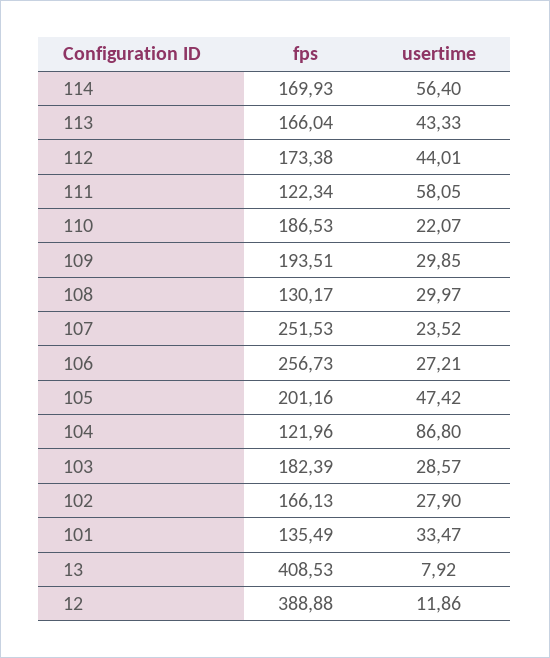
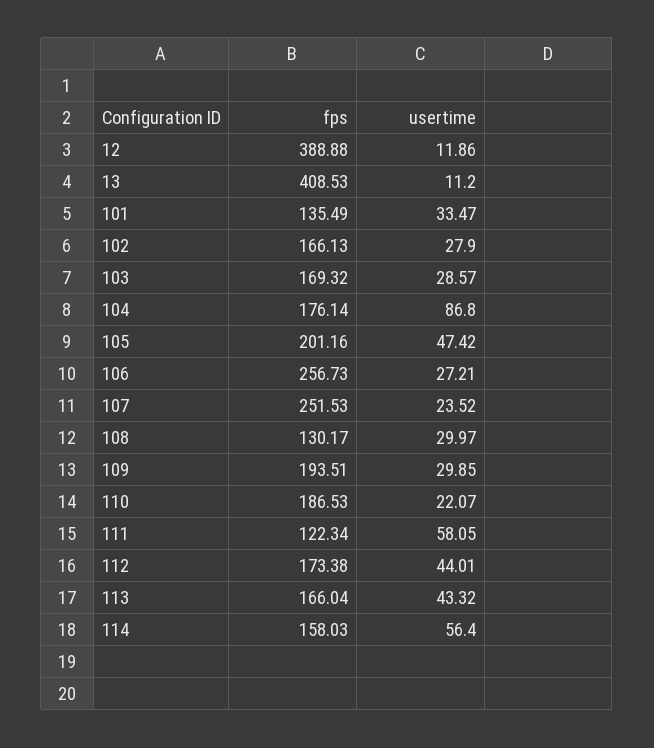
fps, 114: 169.93 -> 158.03
usertime, 113: 43.33 -> 43.32
fps, 104: 121.96 -> 176.14
fps, 103: 182.39 -> 169.32
usertime, 13: 7.92 -> 11.2

